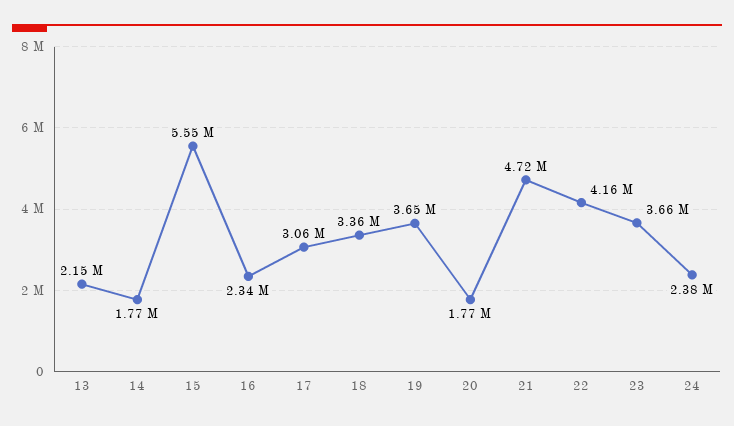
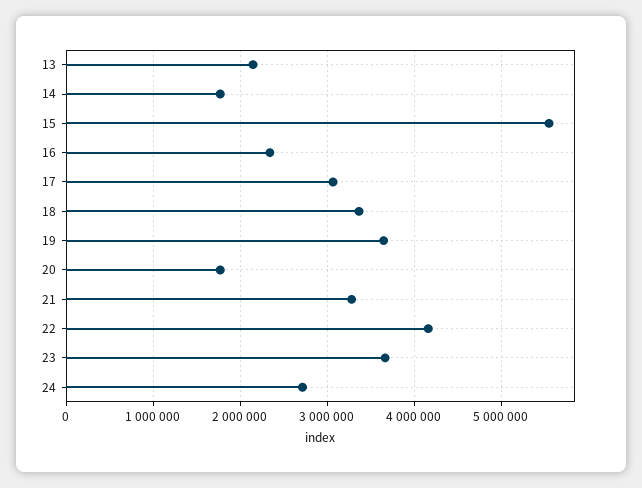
21: 4720000 -> 3300000
24: 2380000 -> 2700000

